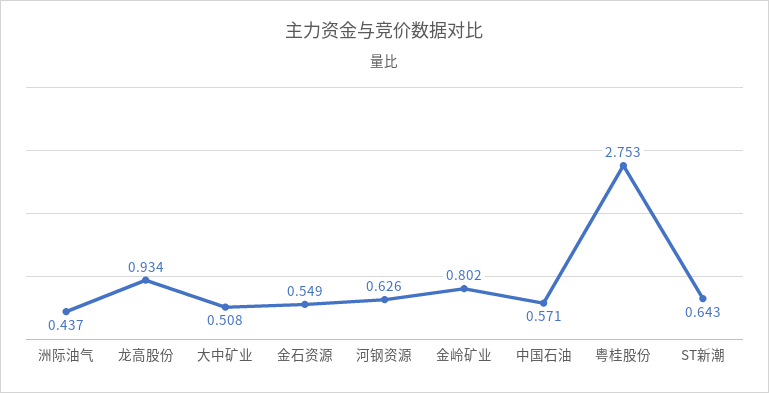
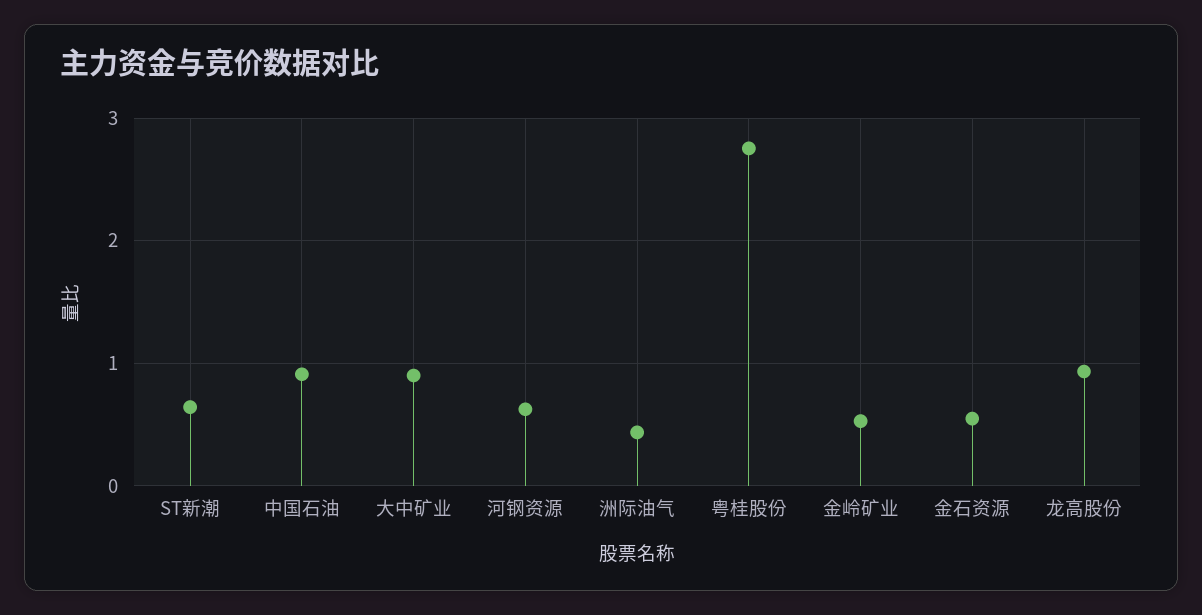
大中矿业: 0.508 -> 0.9
金岭矿业: 0.802 -> 0.5
中国石油: 0.571 -> 0.9

